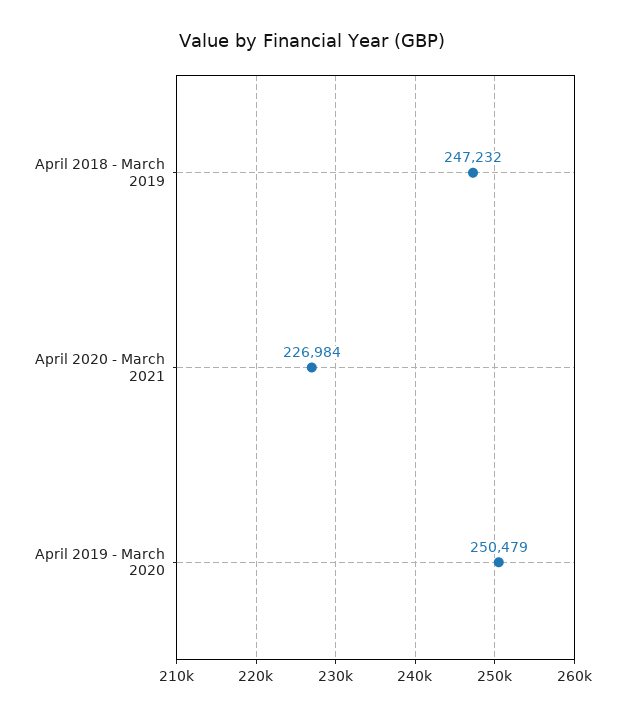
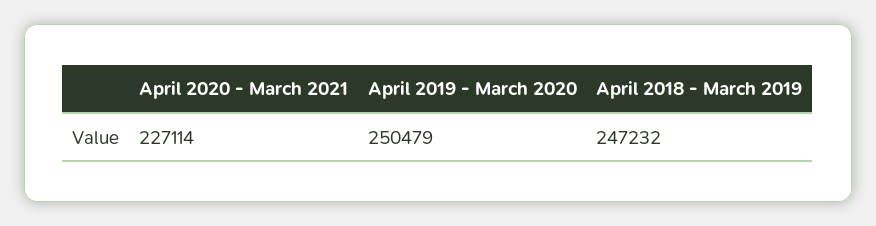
April 2020 - March 2021: 226984 -> 227114

